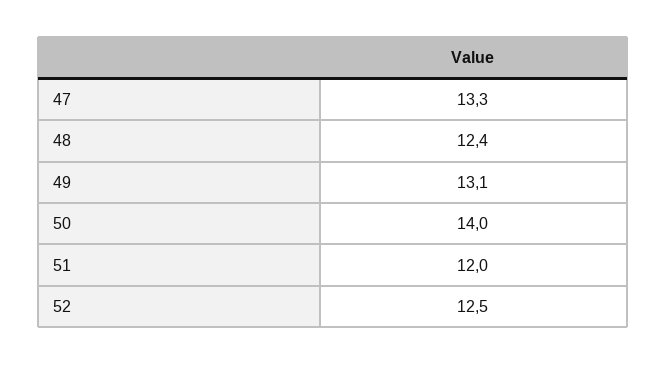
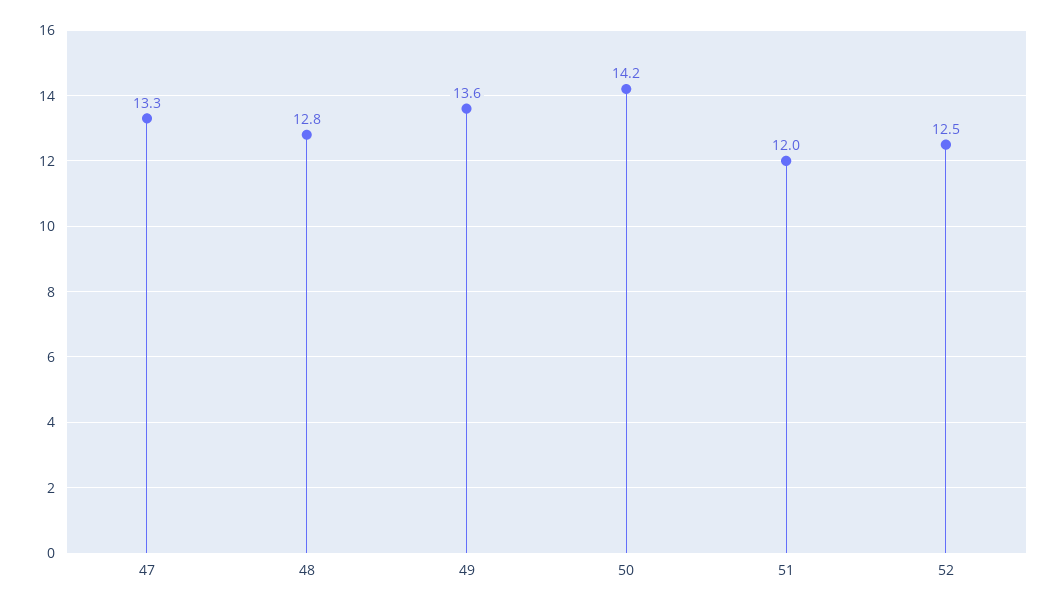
48: 12.4 -> 12.8
49: 13.1 -> 13.6
50: 14 -> 14.2

